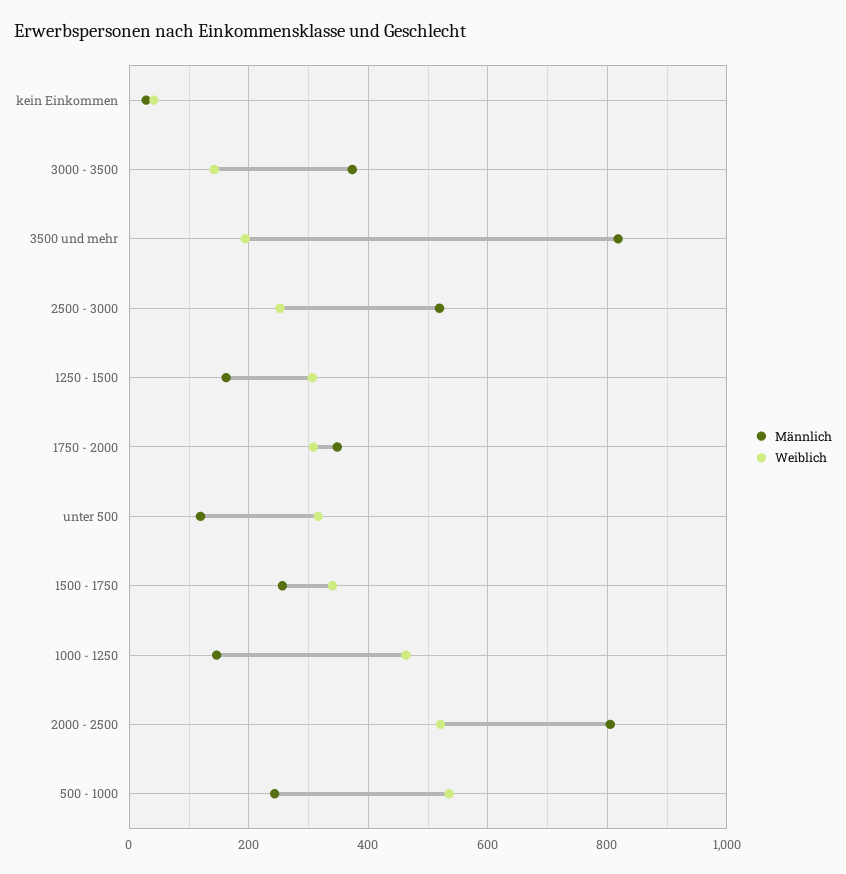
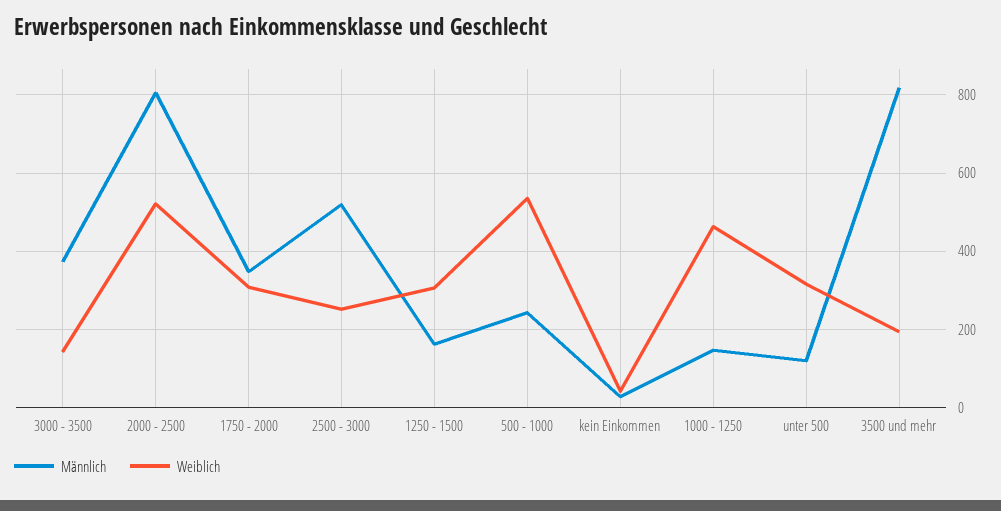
Männlich, 1500 - 1750: 260 -> none
Weiblich, 1500 - 1750: 340 -> none

